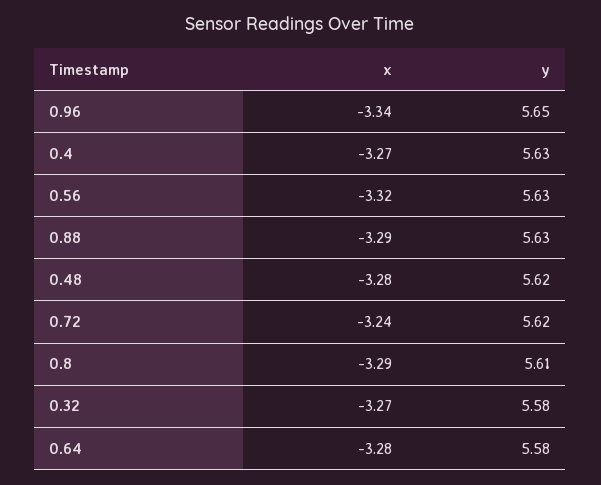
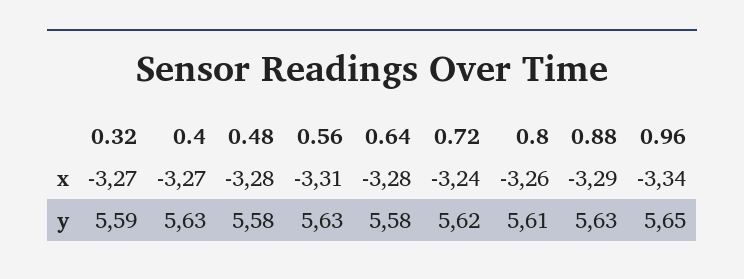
x, 0.56: -3.32 -> -3.31
y, 0.48: 5.62 -> 5.58
x, 0.8: -3.29 -> -3.26
y, 0.32: 5.58 -> 5.59

